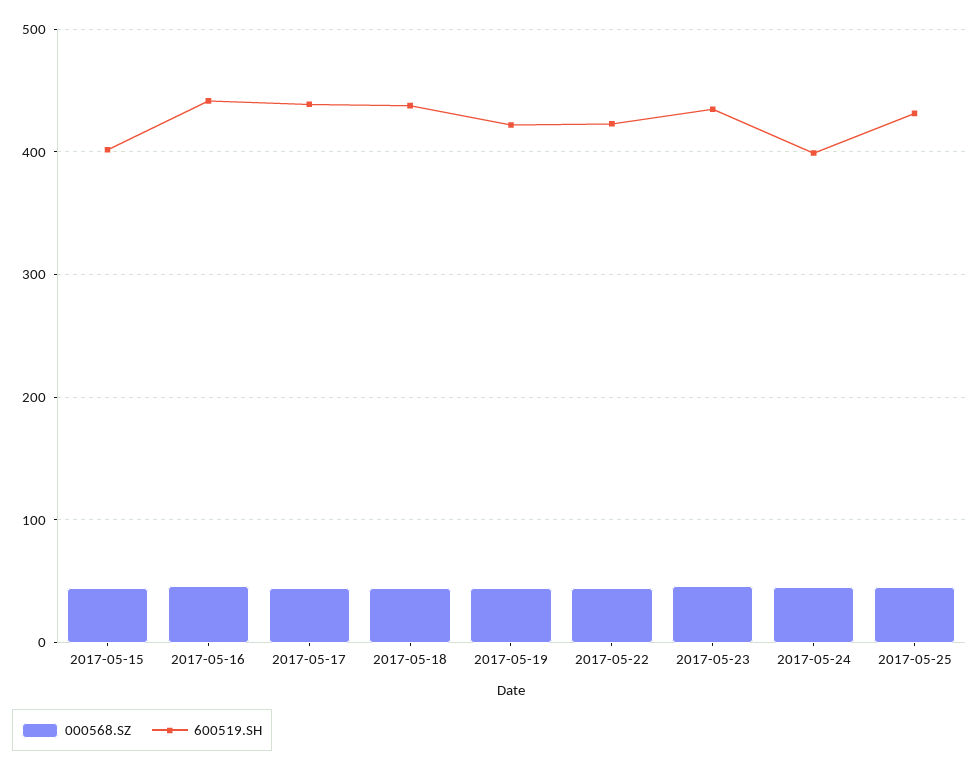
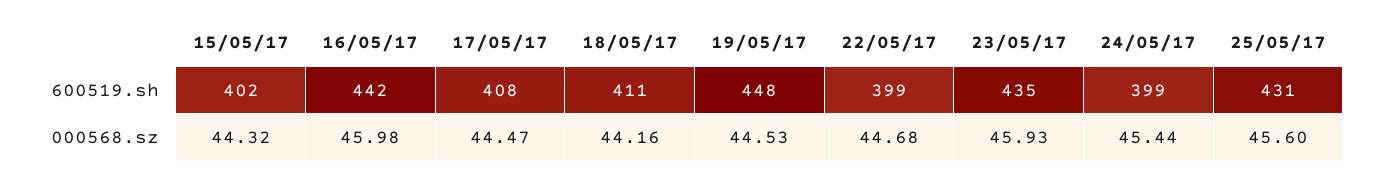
600519.SH, 2017-05-17: 440 -> 408
600519.SH, 2017-05-18: 440 -> 411
600519.SH, 2017-05-19: 420 -> 448
600519.SH, 2017-05-22: 420 -> 399

